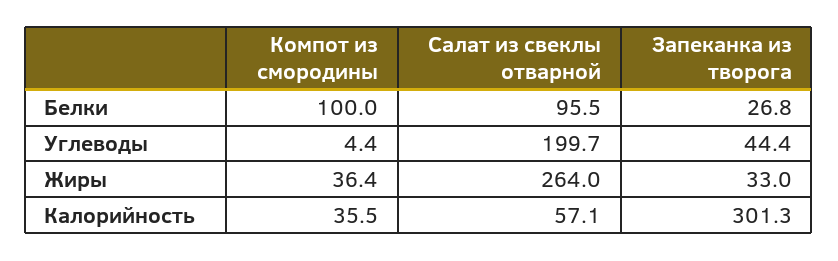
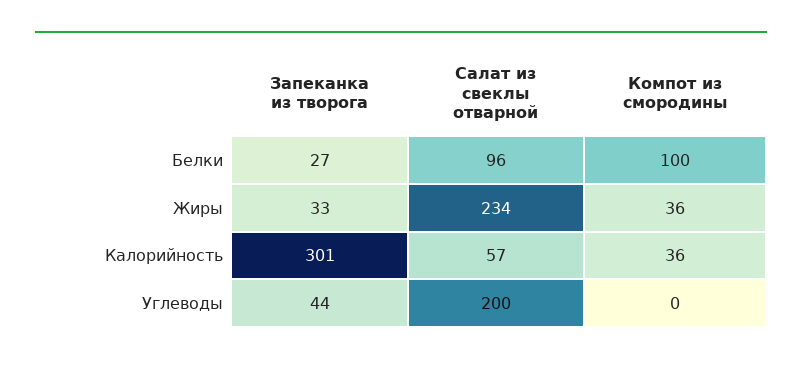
Компот из смородины, Углеводы: 4.4 -> 0
Салат из свеклы отварной, Жиры: 264 -> 234

